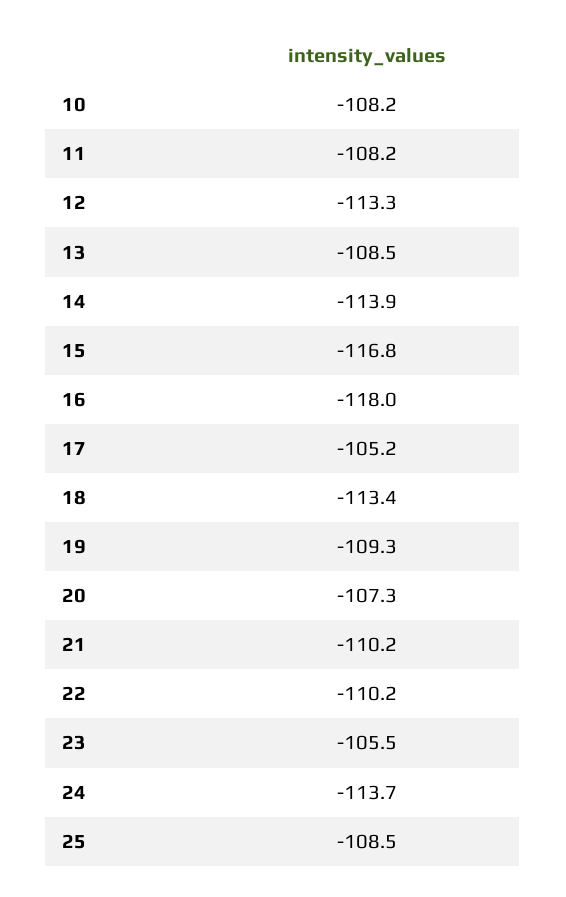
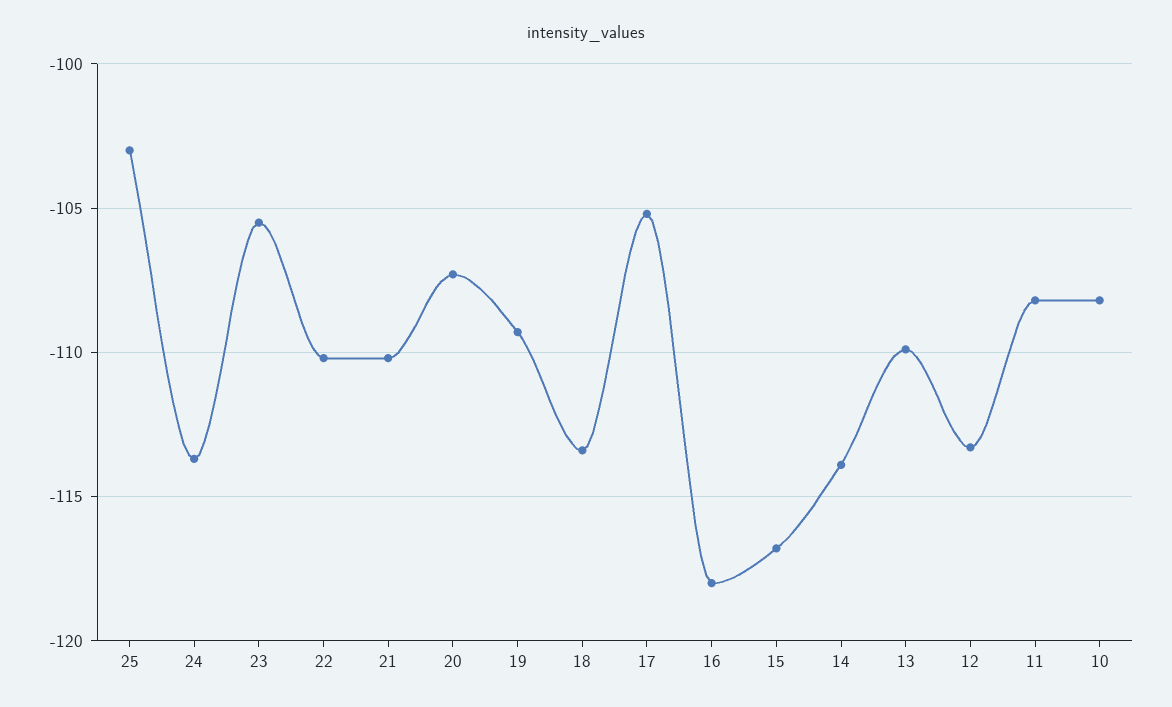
13: -108.5 -> -110
25: -108.5 -> -103

